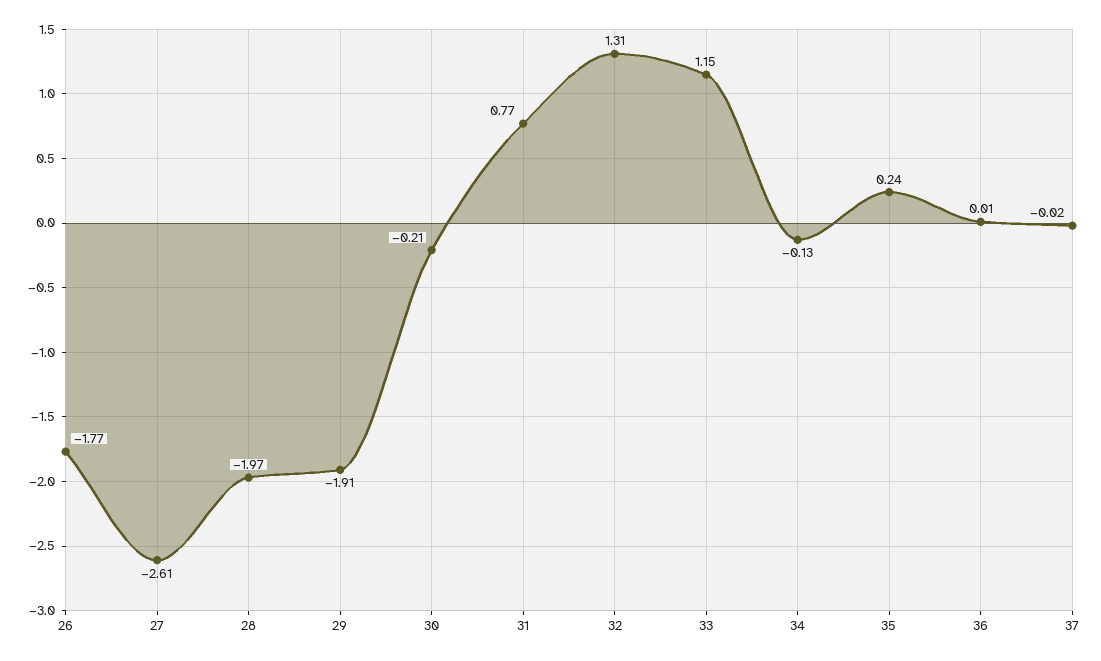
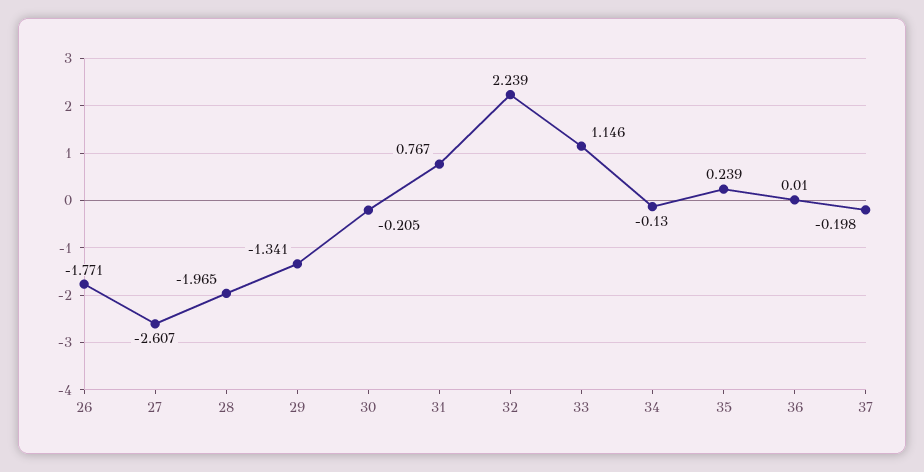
29: -1.91 -> -1.341
32: 1.31 -> 2.239
37: -0.02 -> -0.198

